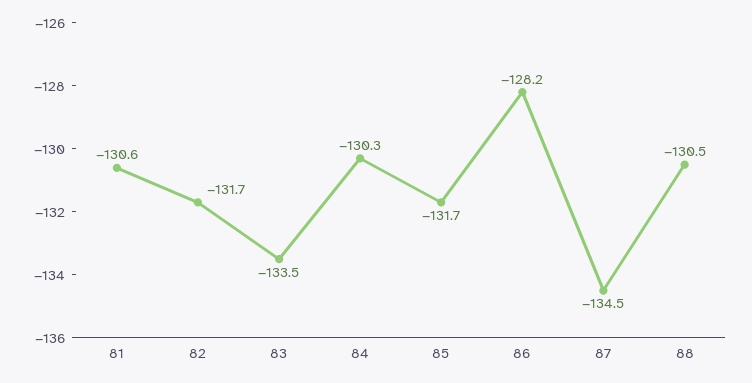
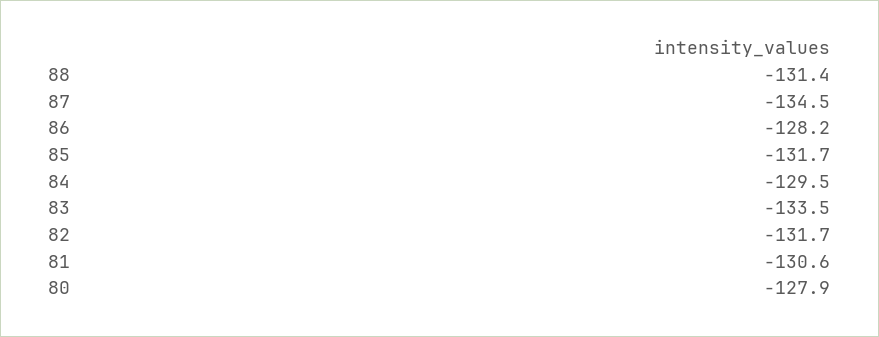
84: -130.3 -> -129.5
88: -130.5 -> -131.4
80: none -> -127.9

